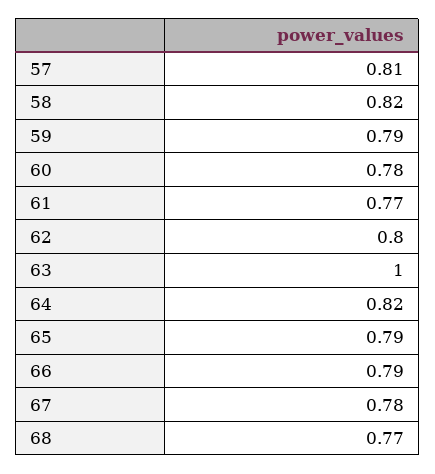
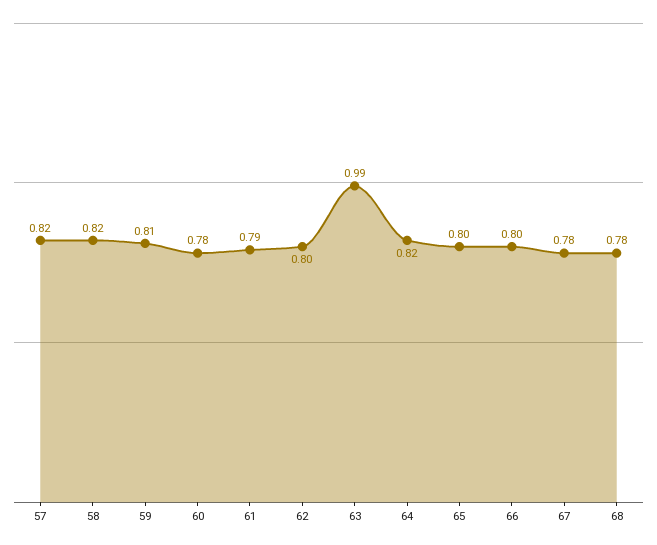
57: 0.81 -> 0.82
59: 0.79 -> 0.81
61: 0.77 -> 0.79
63: 1 -> 0.99
65: 0.79 -> 0.8
66: 0.79 -> 0.8
68: 0.77 -> 0.78

